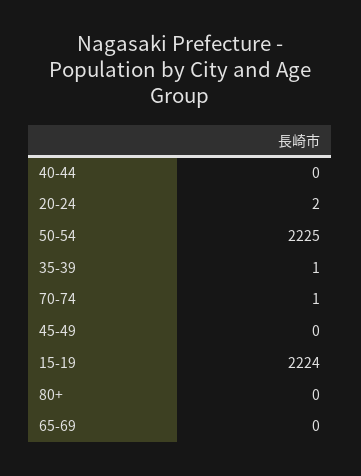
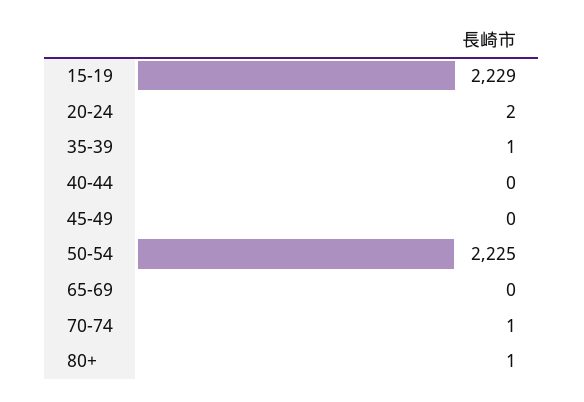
15-19: 2224 -> 2229
80+: 0 -> 1

